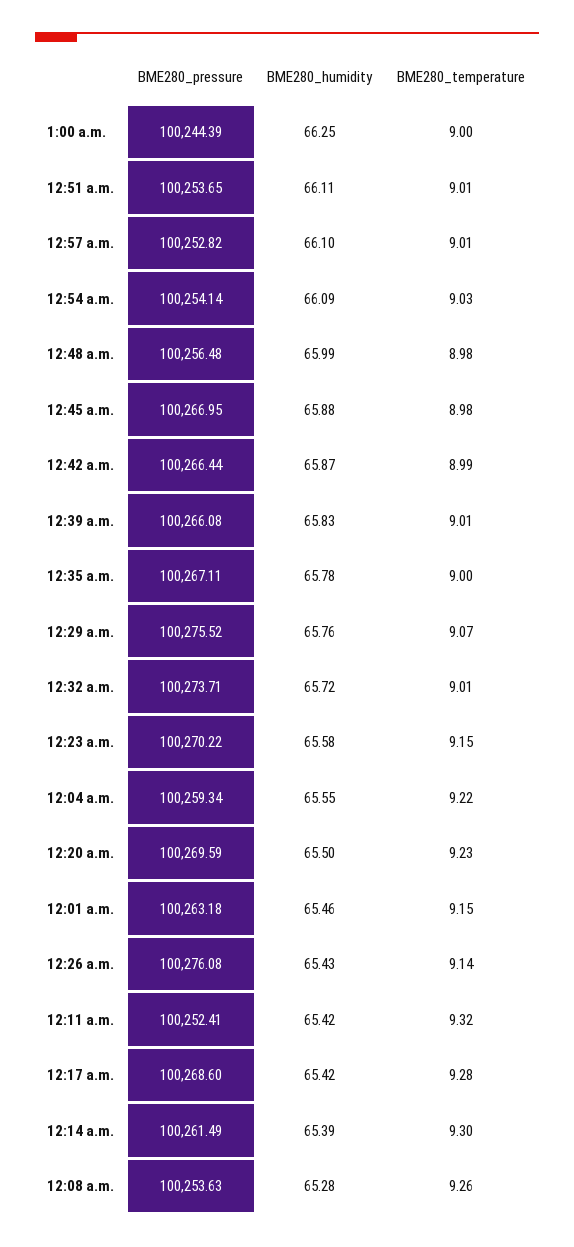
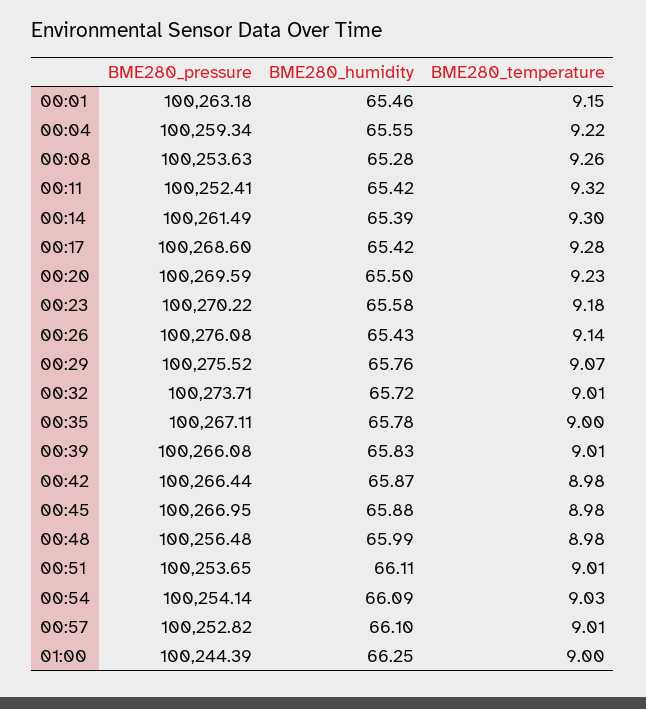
BME280_temperature, 12:42 a.m.: 8.99 -> 8.98
BME280_temperature, 12:23 a.m.: 9.15 -> 9.18

